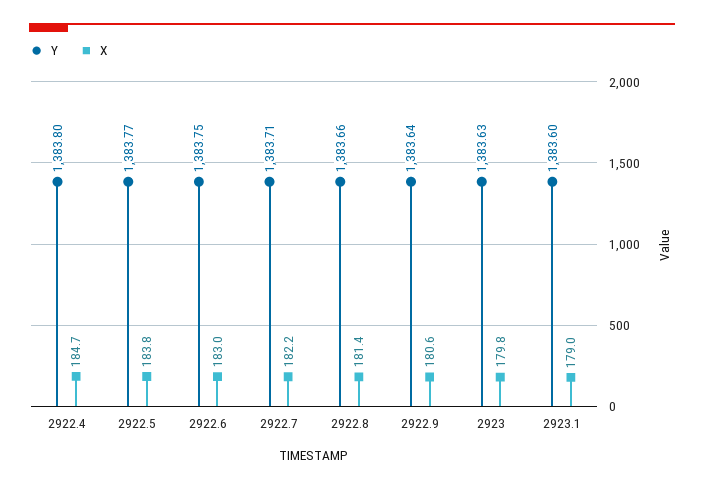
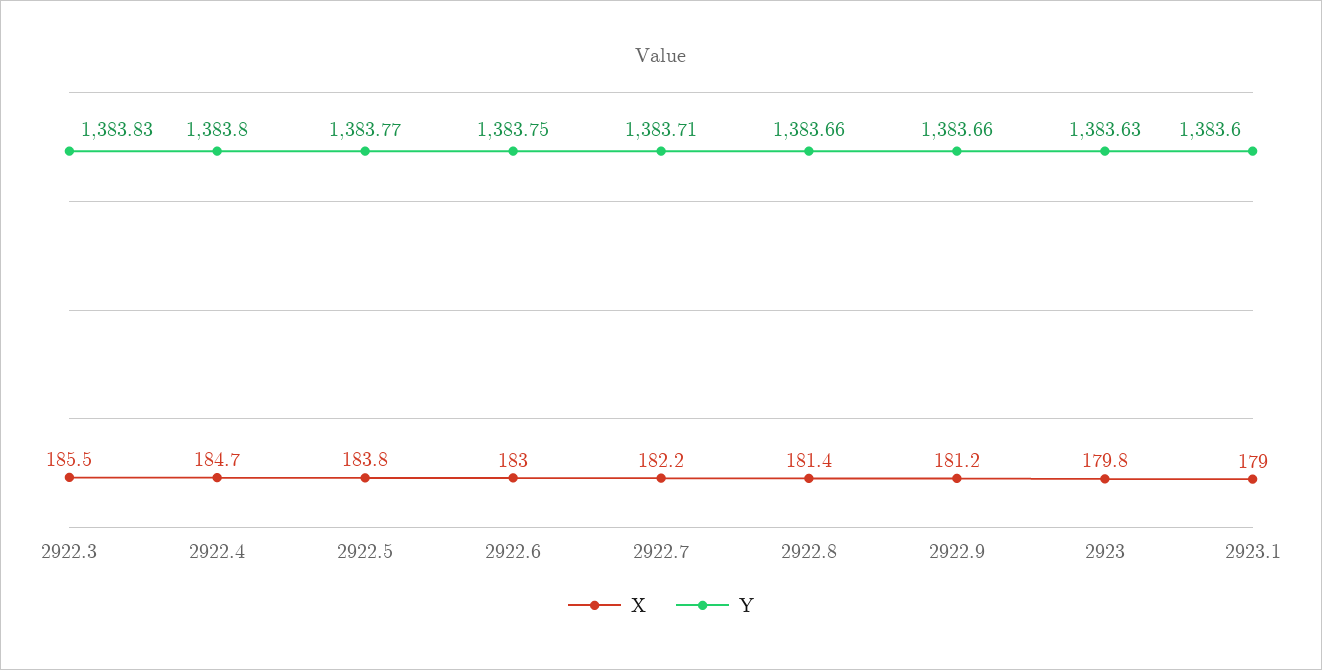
Y, 2922.9: 1383.64 -> 1383.66
X, 2922.9: 180.6 -> 181.2
X, 2922.3: none -> 185.5
Y, 2922.3: none -> 1383.83

